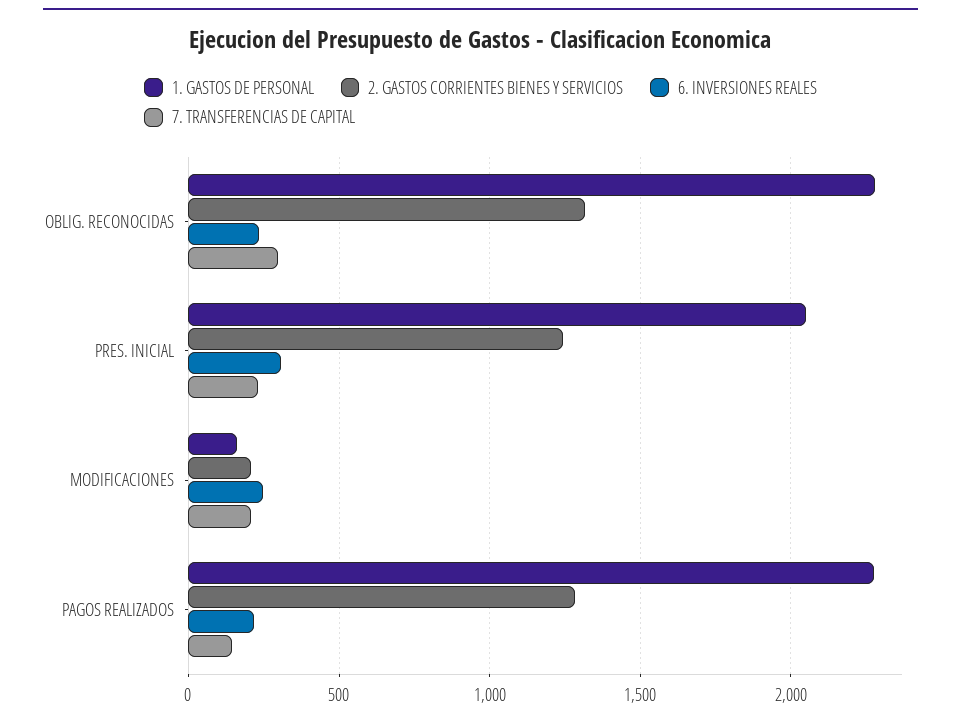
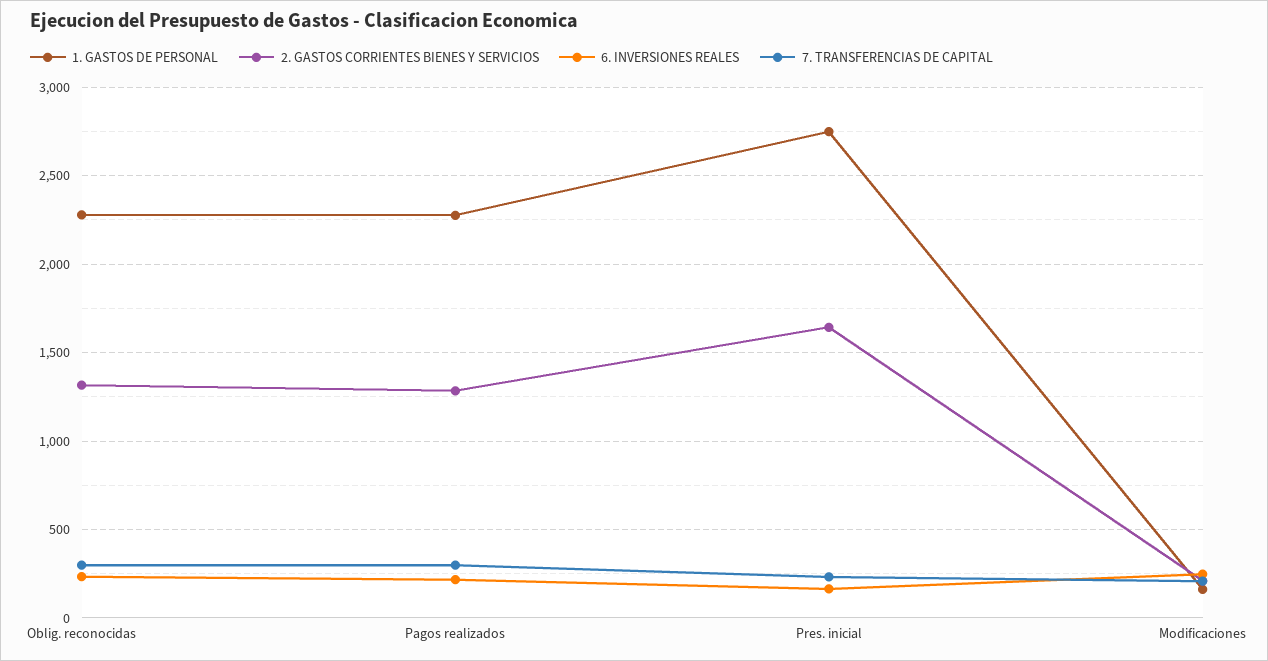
1. GASTOS DE PERSONAL, PRES. INICIAL: 2050 -> 2750
2. GASTOS CORRIENTES BIENES Y SERVICIOS, PRES. INICIAL: 1250 -> 1650
6. INVERSIONES REALES, PRES. INICIAL: 300 -> 150
7. TRANSFERENCIAS DE CAPITAL, PAGOS REALIZADOS: 150 -> 300

